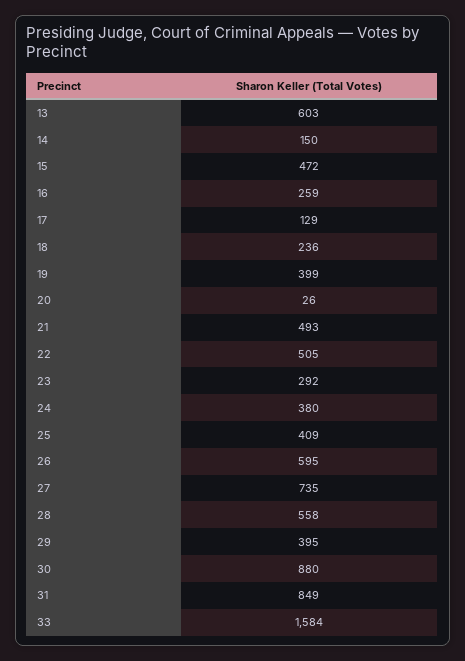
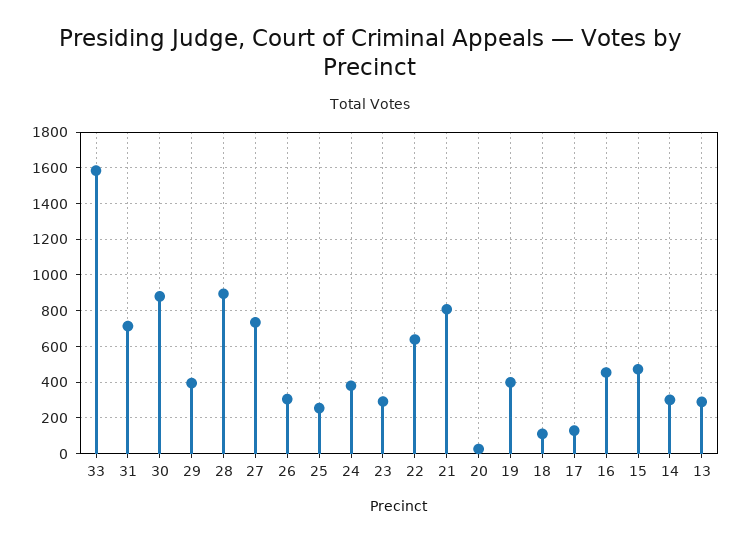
13: 603 -> 300
14: 150 -> 300
16: 259 -> 450
18: 236 -> 100
21: 493 -> 800
22: 505 -> 650
25: 409 -> 250
26: 595 -> 300
28: 558 -> 900
31: 849 -> 700

